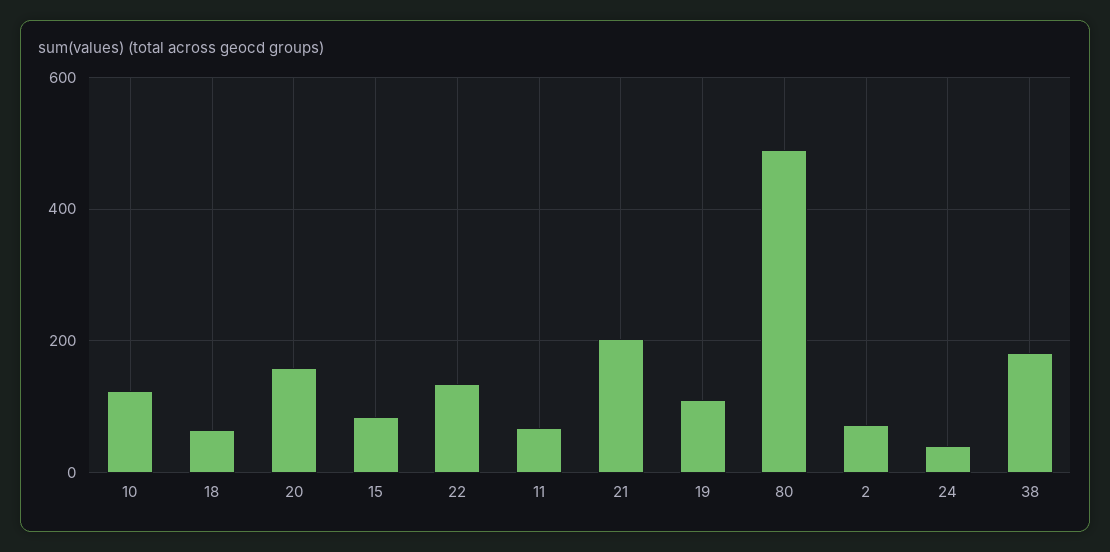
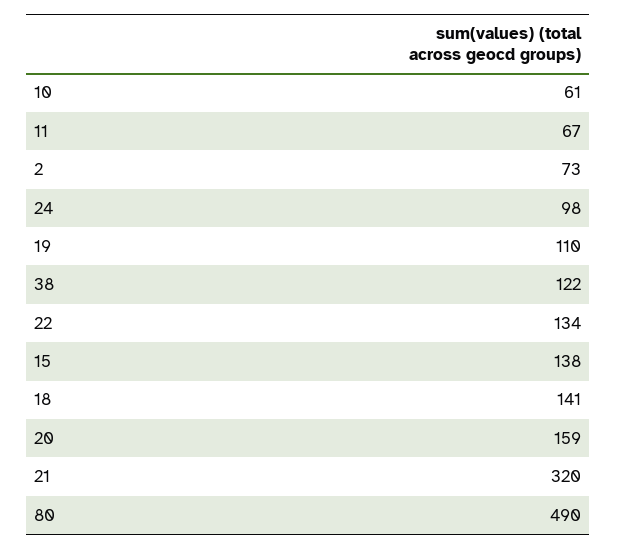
10: 120 -> 61
18: 60 -> 141
15: 80 -> 138
21: 200 -> 320
24: 40 -> 98
38: 180 -> 122

